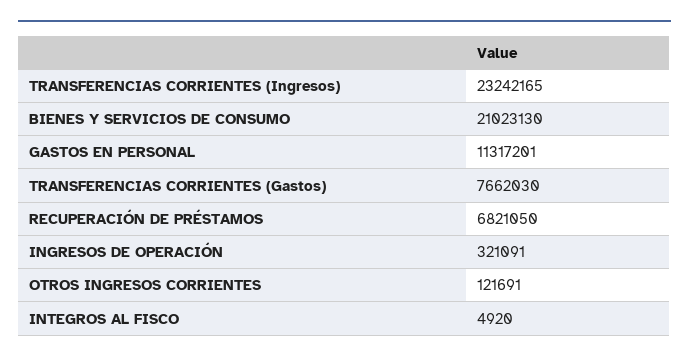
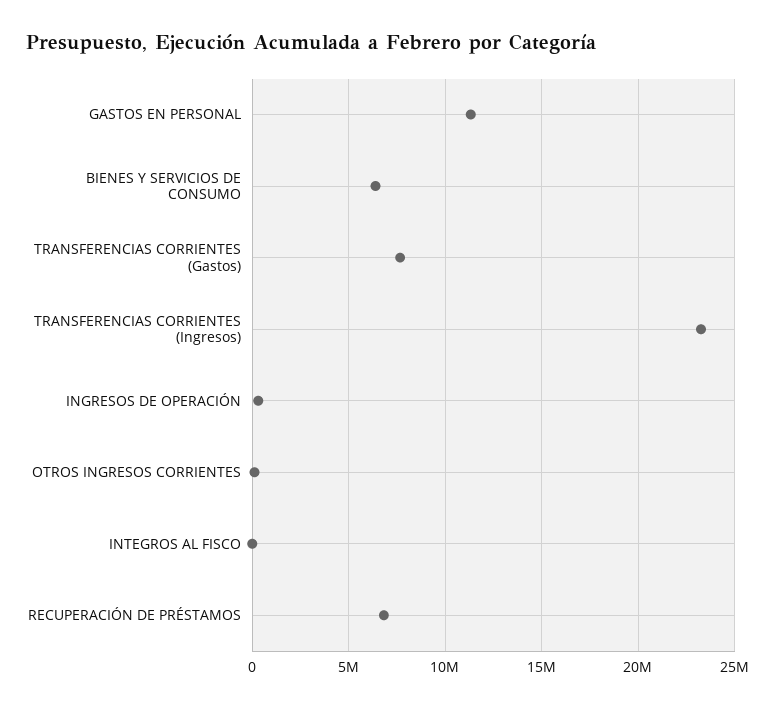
BIENES Y SERVICIOS DE CONSUMO: 21023130 -> 6500000

